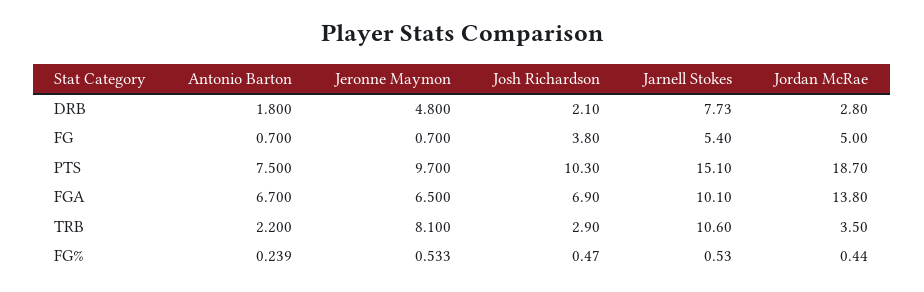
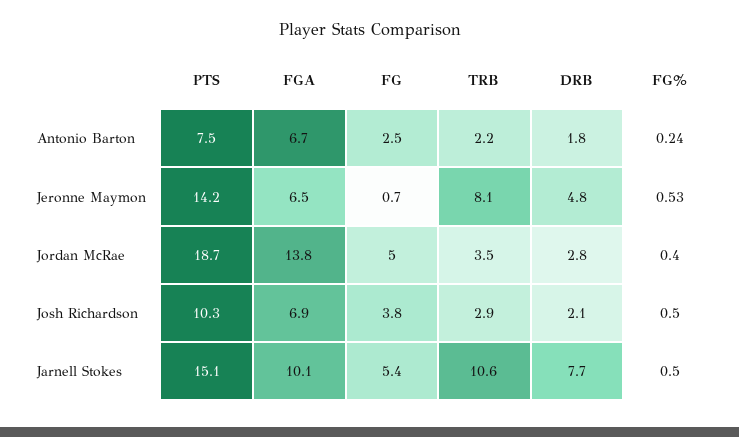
Antonio Barton, FG: 0.7 -> 2.5
Jeronne Maymon, PTS: 9.7 -> 14.2

